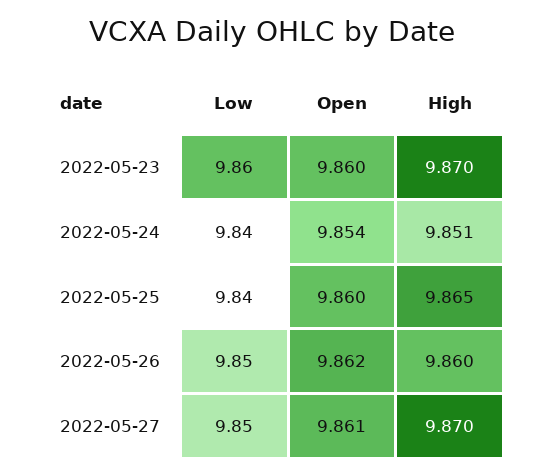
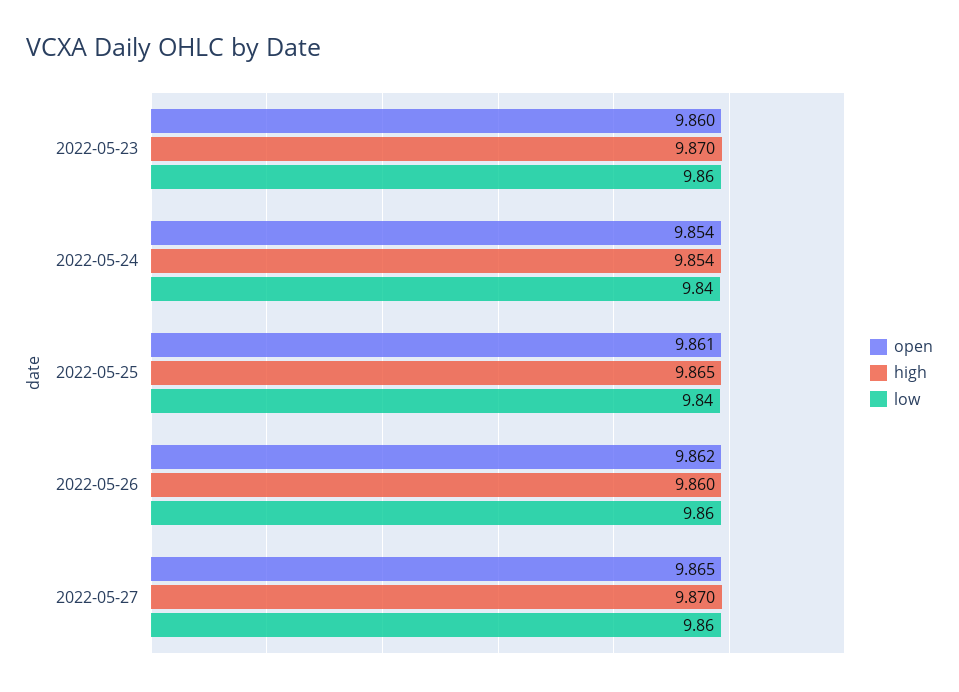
High, 2022-05-24: 9.851 -> 9.854
Open, 2022-05-25: 9.86 -> 9.861
Low, 2022-05-26: 9.85 -> 9.86
Low, 2022-05-27: 9.85 -> 9.86
Open, 2022-05-27: 9.861 -> 9.865

